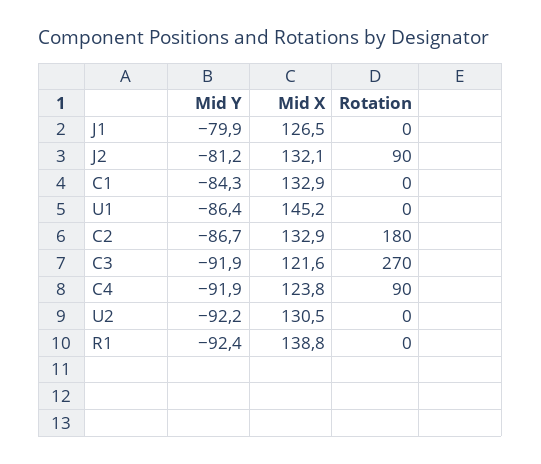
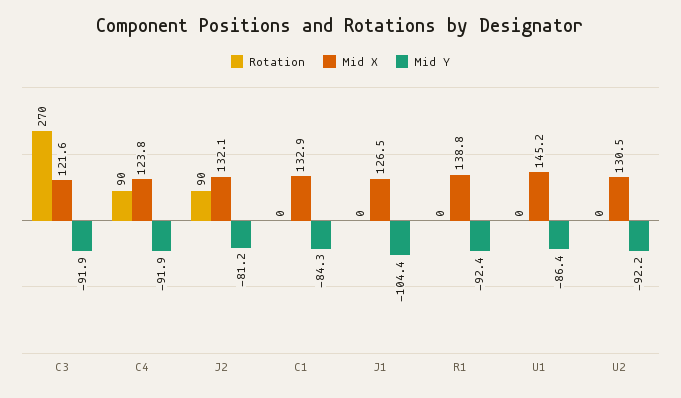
Mid Y, J1: -79.9 -> -104.4
Mid Y, C2: -86.7 -> none
Mid X, C2: 132.9 -> none
Rotation, C2: 180 -> none

